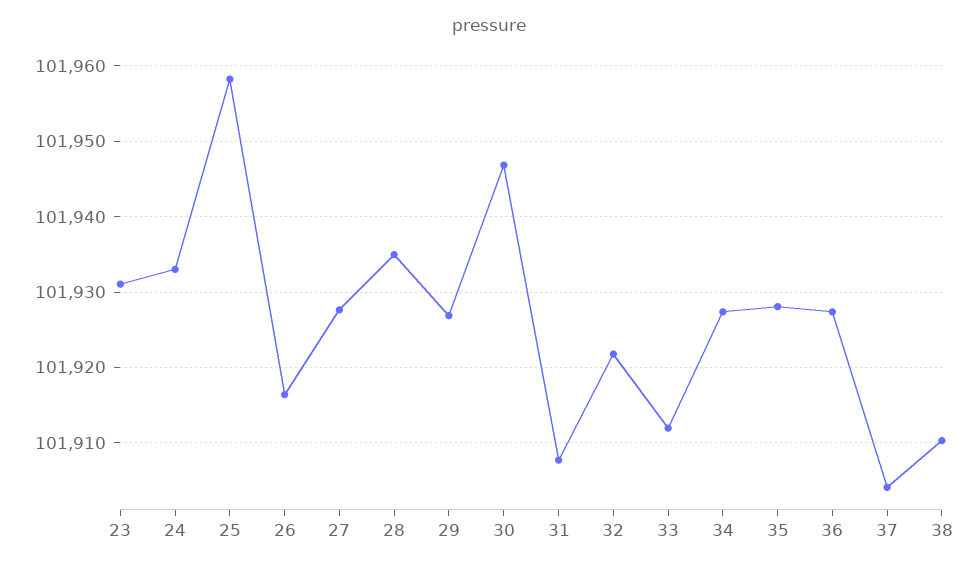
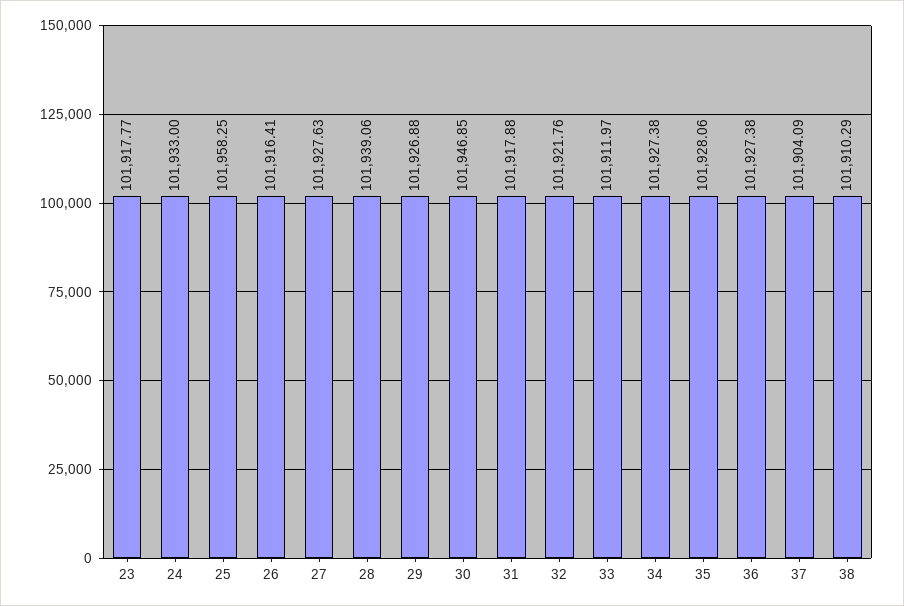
23: 101931 -> 101917.77
28: 101935 -> 101939.06
31: 101908 -> 101917.88

